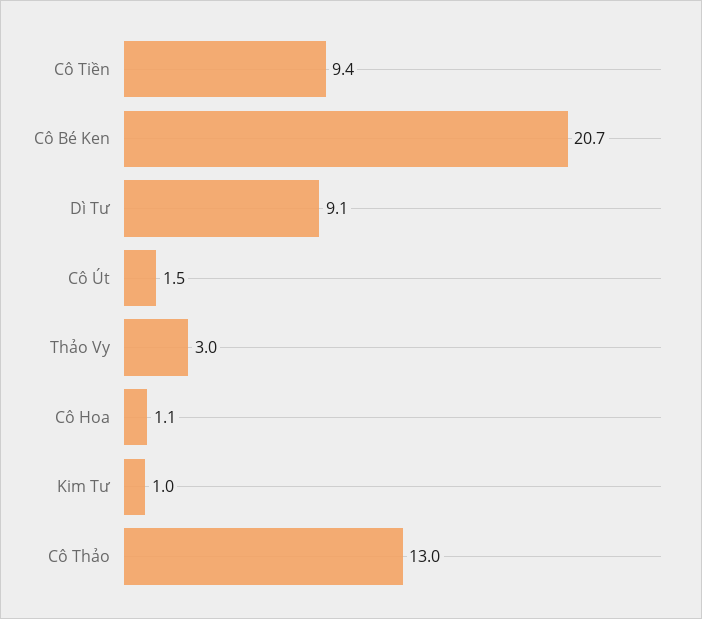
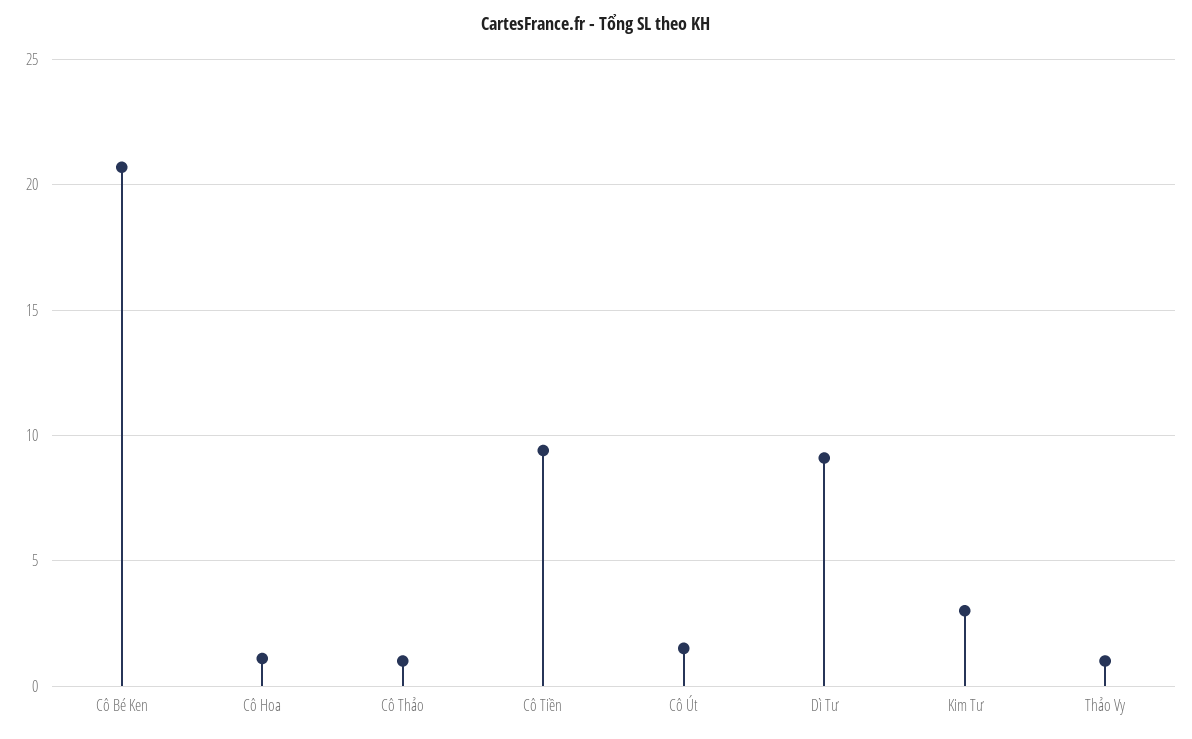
Thảo Vy: 3 -> 1
Kim Tư: 1 -> 3
Cô Thảo: 13 -> 1

